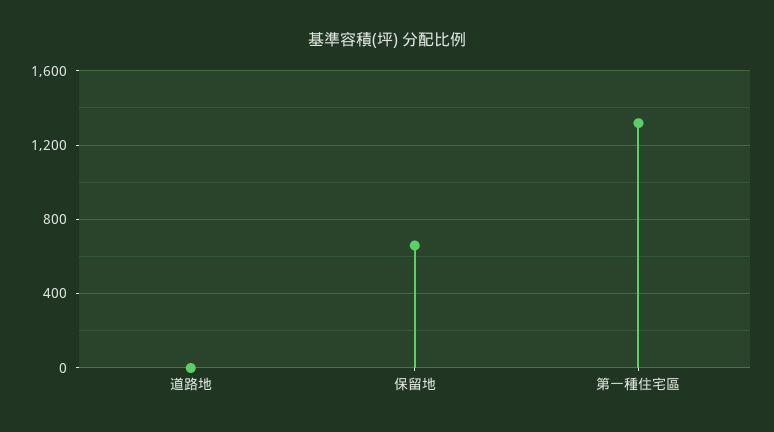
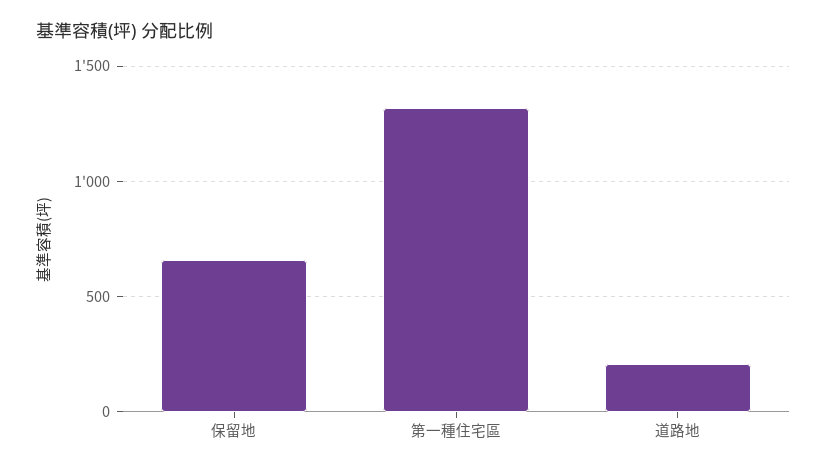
道路地: 0 -> 200

